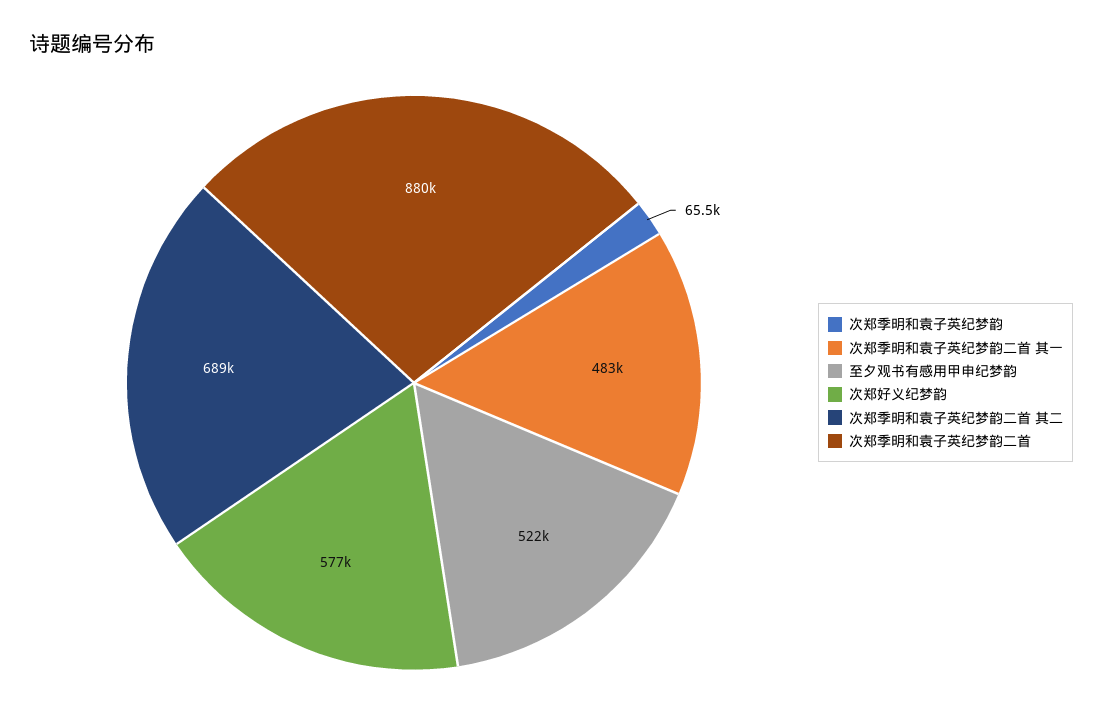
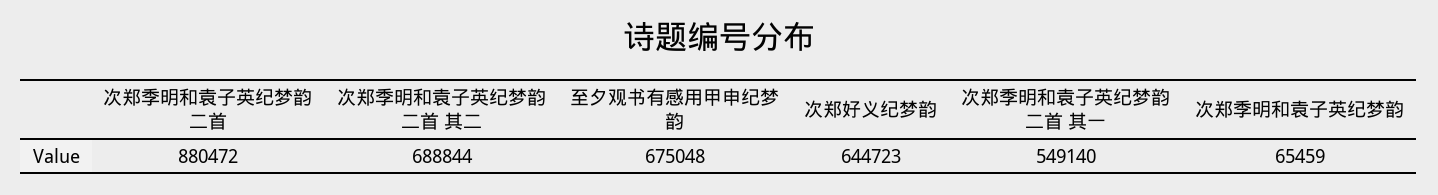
次郑季明和袁子英纪梦韵二首 其一: 483000 -> 549140
至夕观书有感用甲申纪梦韵: 522000 -> 675048
次郑好义纪梦韵: 577000 -> 644723

